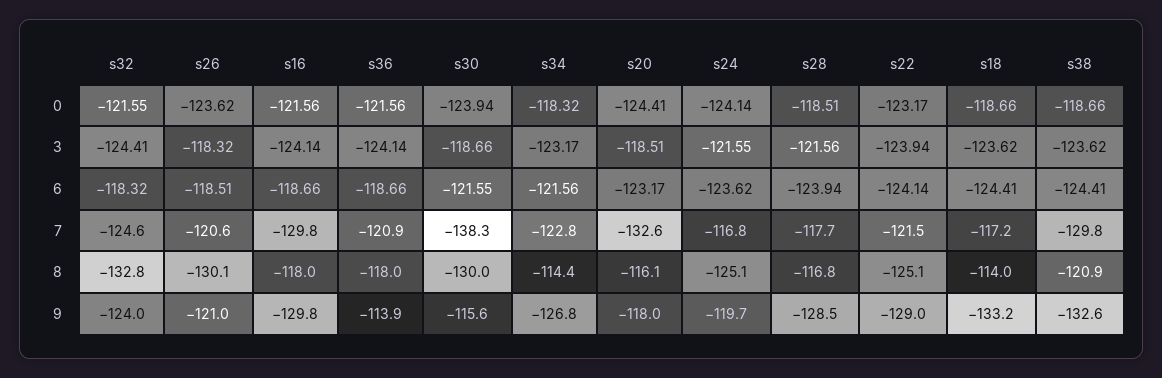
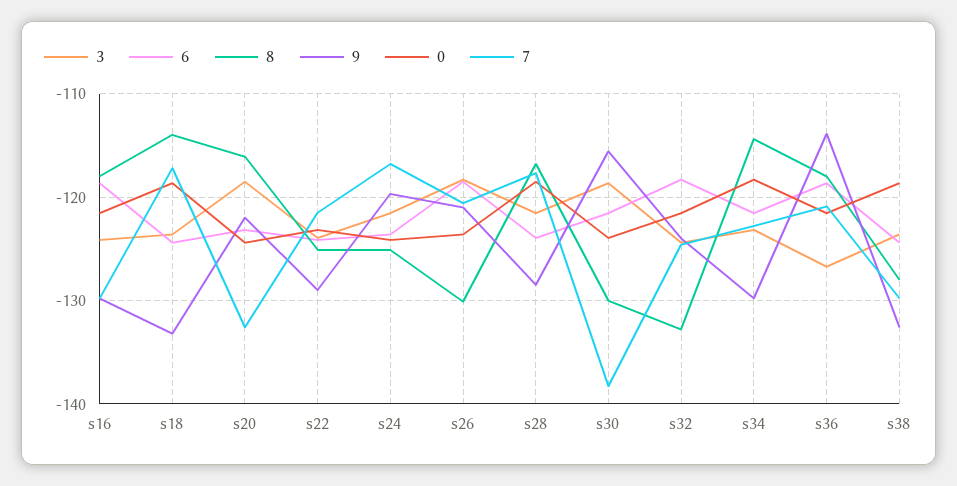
3, s36: -124.14 -> -127
8, s38: -120.9 -> -128
9, s34: -126.8 -> -130
9, s20: -118 -> -122

